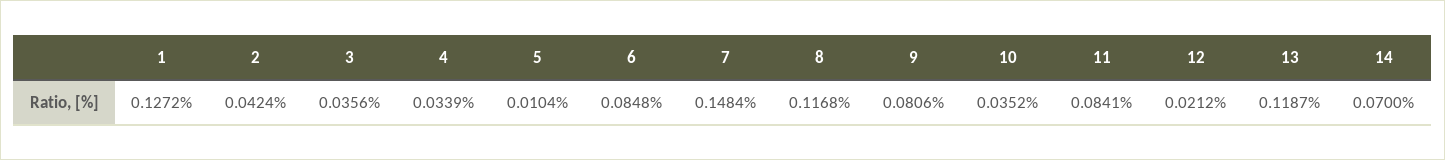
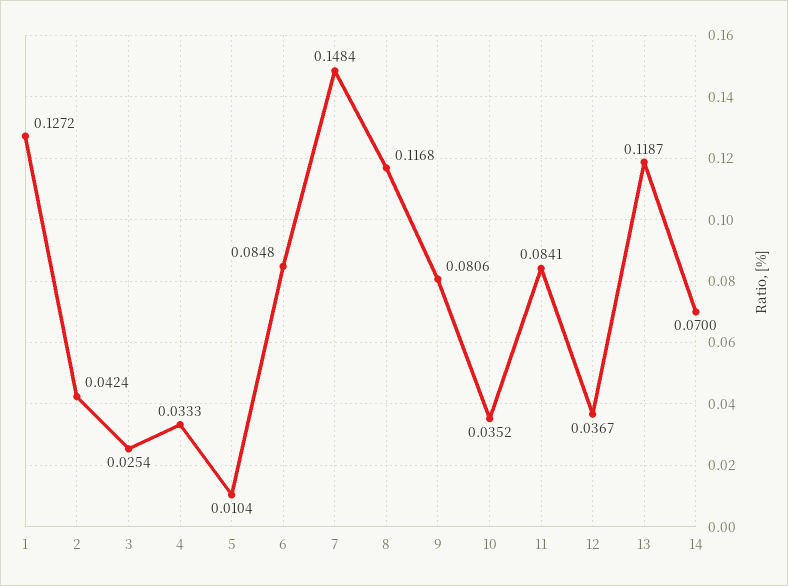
3: 0.0356 -> 0.0254
4: 0.0339 -> 0.0333
12: 0.0212 -> 0.0367

